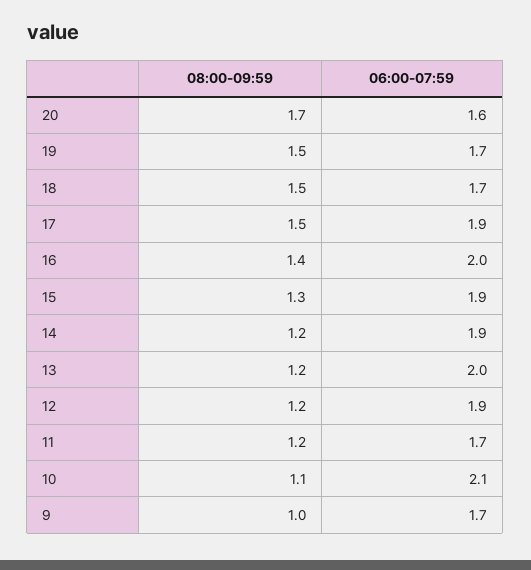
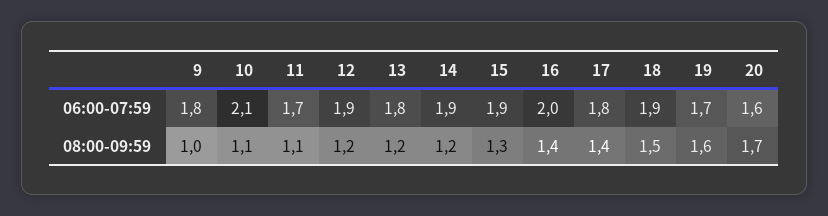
08:00-09:59, 19: 1.5 -> 1.6
06:00-07:59, 18: 1.7 -> 1.9
08:00-09:59, 17: 1.5 -> 1.4
06:00-07:59, 17: 1.9 -> 1.8
06:00-07:59, 13: 2 -> 1.8
08:00-09:59, 11: 1.2 -> 1.1
06:00-07:59, 9: 1.7 -> 1.8

